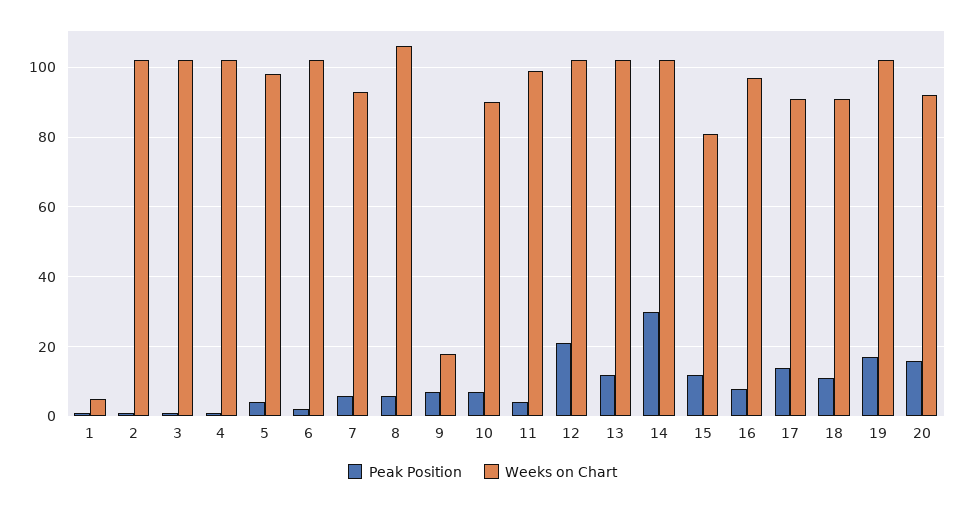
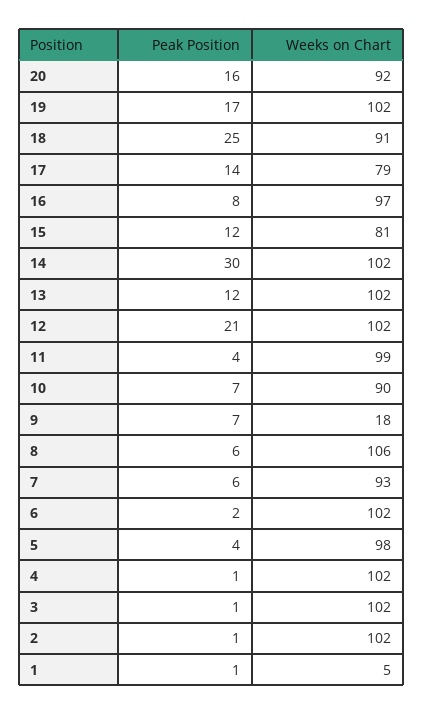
Weeks on Chart, 17: 90 -> 79
Peak Position, 18: 10 -> 25

